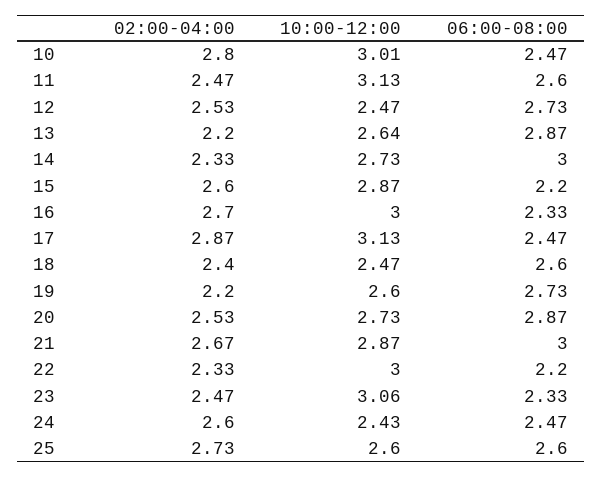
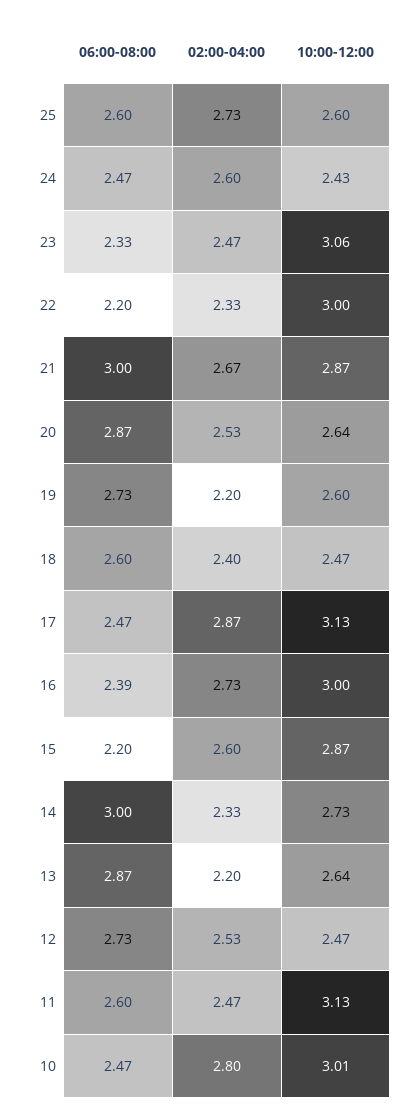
02:00-04:00, 16: 2.7 -> 2.73
06:00-08:00, 16: 2.33 -> 2.39
10:00-12:00, 20: 2.73 -> 2.64

